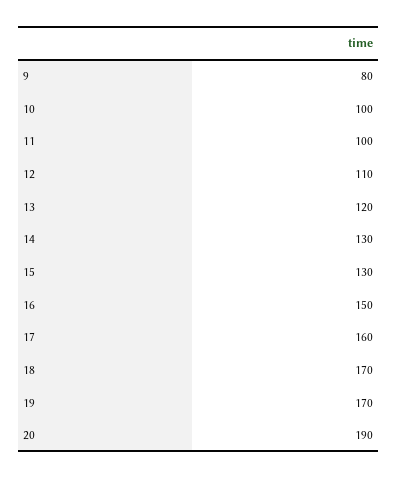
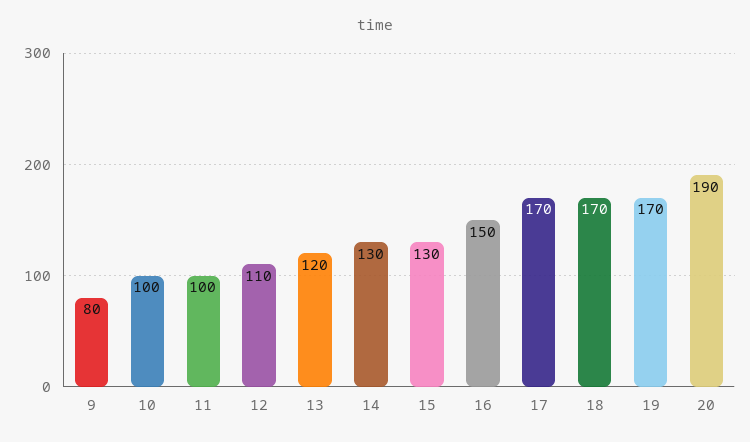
17: 160 -> 170

